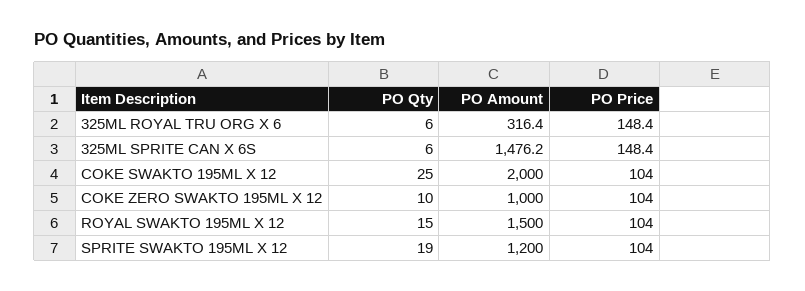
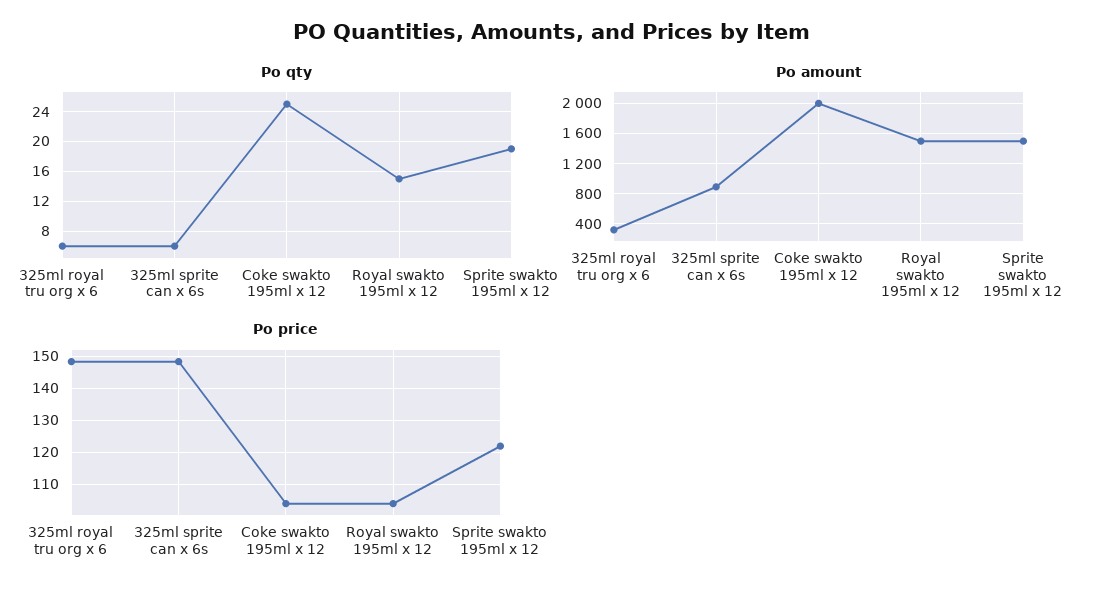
PO Amount, 325ML SPRITE CAN X 6S: 1476.2 -> 900
PO Qty, COKE ZERO SWAKTO 195ML X 12: 10 -> none
PO Amount, COKE ZERO SWAKTO 195ML X 12: 1000 -> none
PO Price, COKE ZERO SWAKTO 195ML X 12: 104 -> none
PO Amount, SPRITE SWAKTO 195ML X 12: 1200 -> 1500
PO Price, SPRITE SWAKTO 195ML X 12: 104 -> 122

